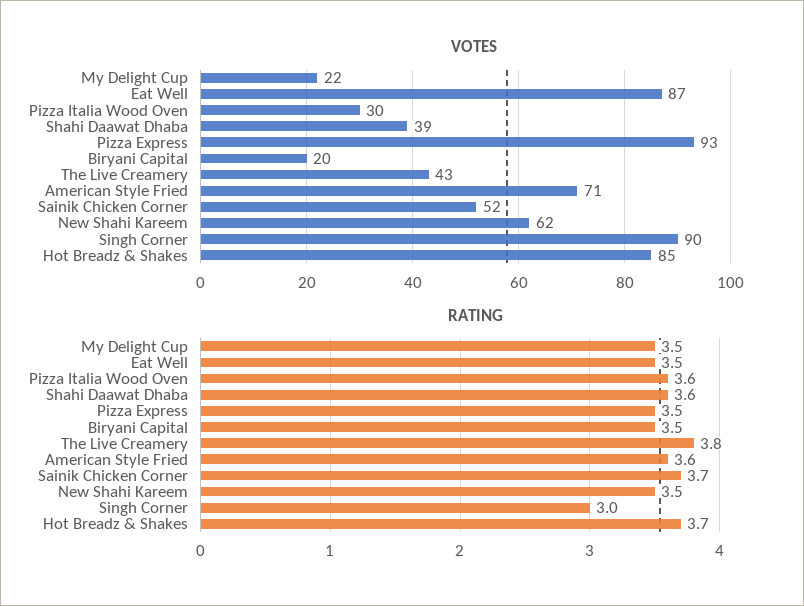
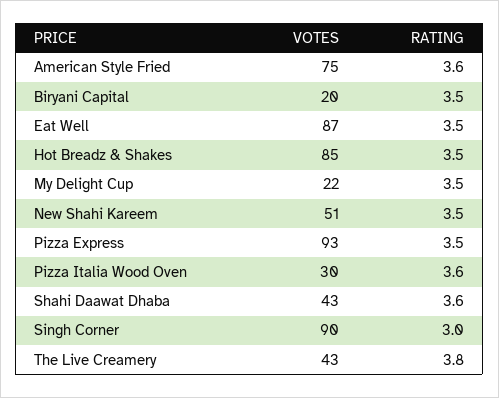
VOTES, Shahi Daawat Dhaba: 39 -> 43
VOTES, American Style Fried: 71 -> 75
VOTES, Sainik Chicken Corner: 52 -> none
VOTES, New Shahi Kareem: 62 -> 51
RATING, Sainik Chicken Corner: 3.7 -> none
RATING, Hot Breadz & Shakes: 3.7 -> 3.5

